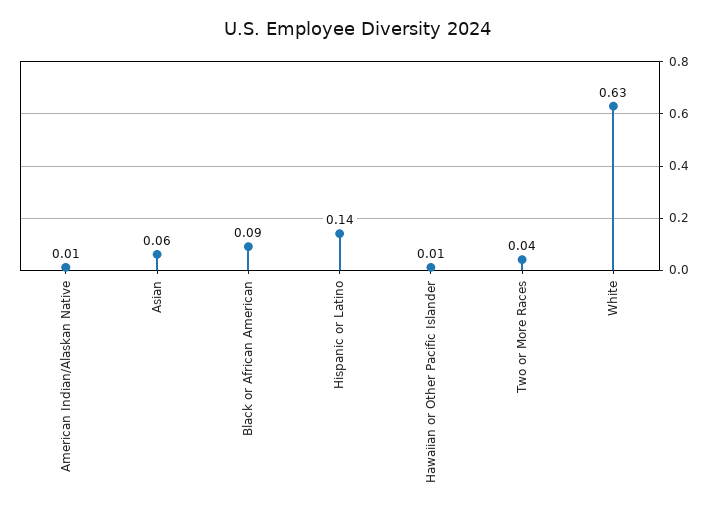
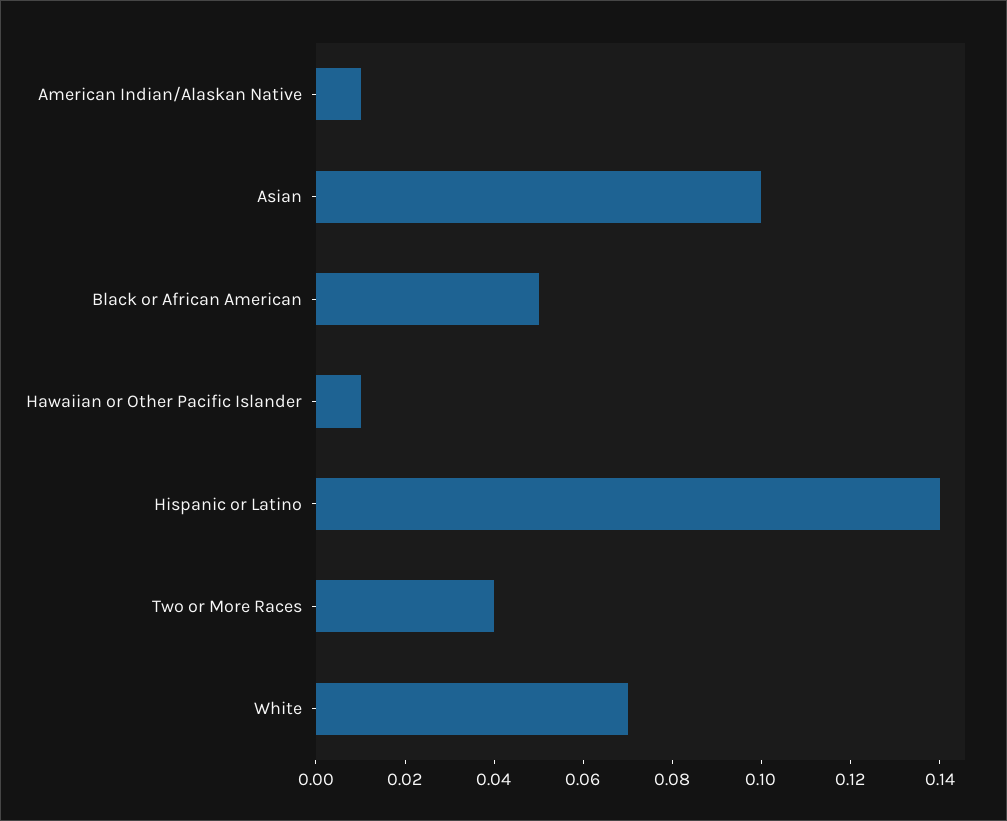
Asian: 0.06 -> 0.1
Black or African American: 0.09 -> 0.05
White: 0.63 -> 0.07

